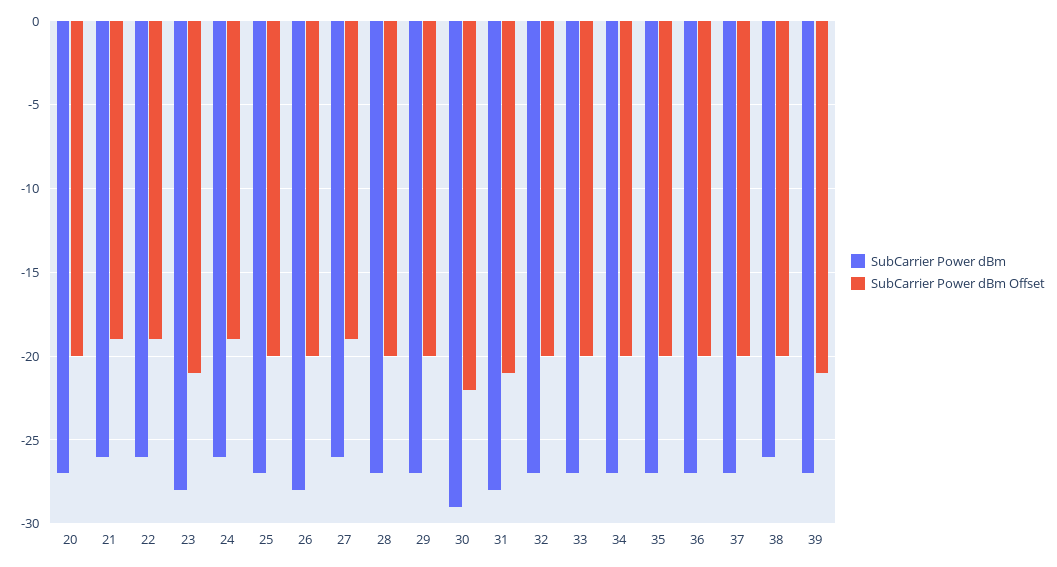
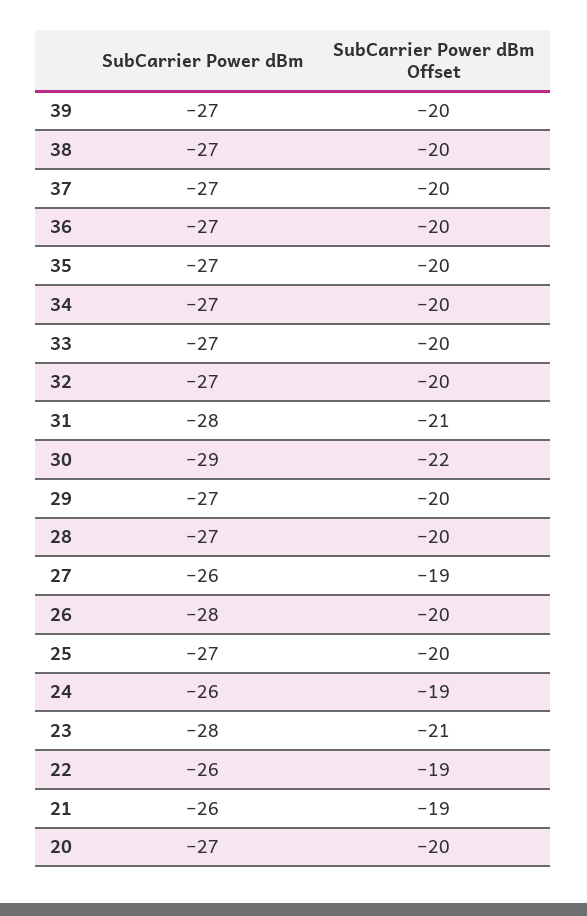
SubCarrier Power dBm, 38: -26 -> -27
SubCarrier Power dBm Offset, 39: -21 -> -20

